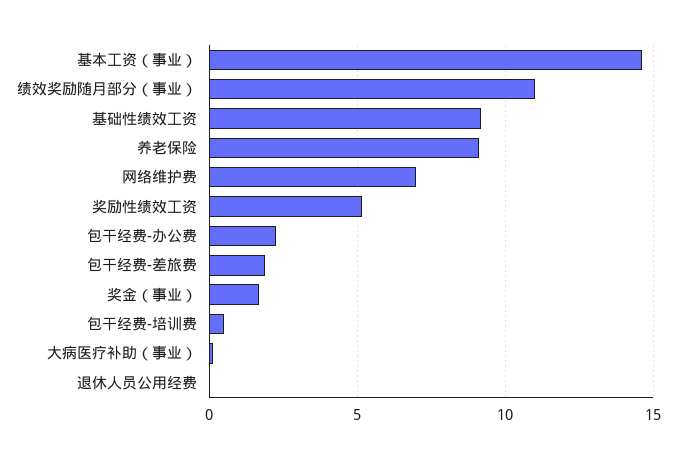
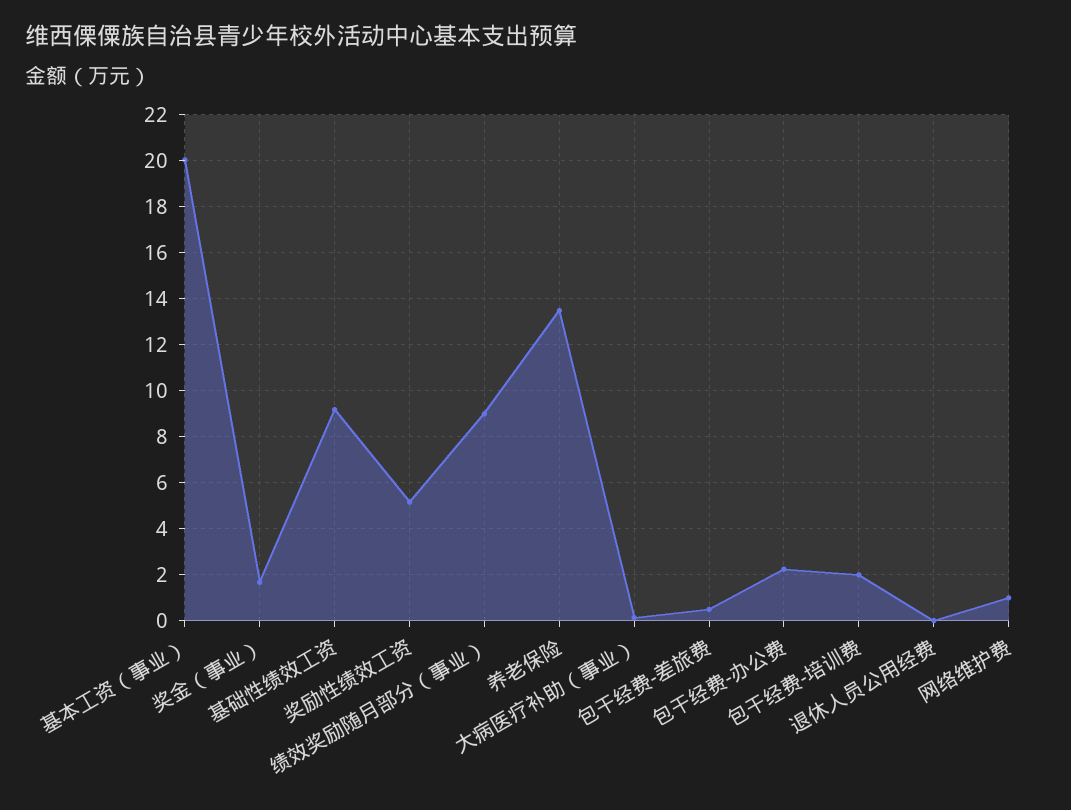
基本工资（事业）: 14.5 -> 20
绩效奖励随月部分（事业）: 11 -> 9
养老保险: 9 -> 13.5
网络维护费: 7 -> 1
包干经费-差旅费: 2 -> 0.5
包干经费-培训费: 0.5 -> 2

